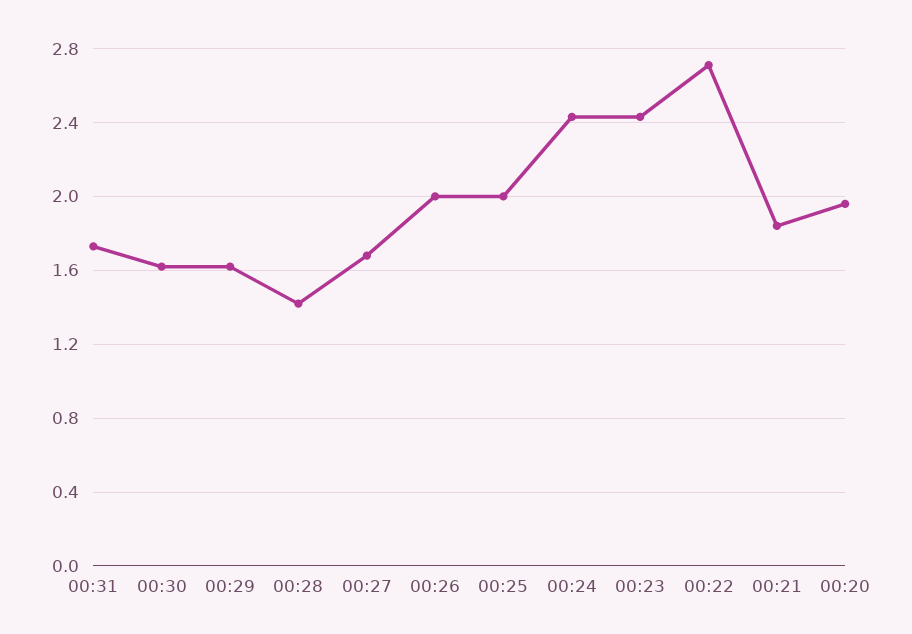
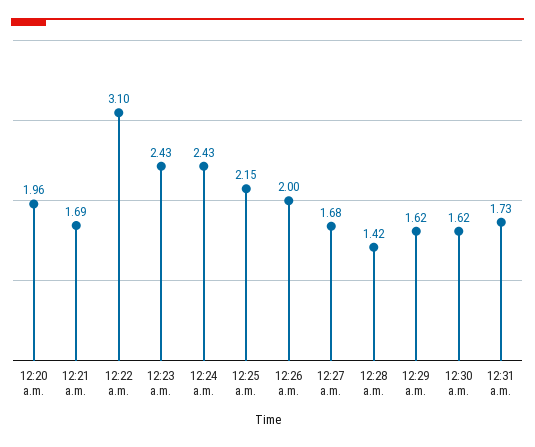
00:25: 2 -> 2.15
00:22: 2.7 -> 3.1
00:21: 1.85 -> 1.69

